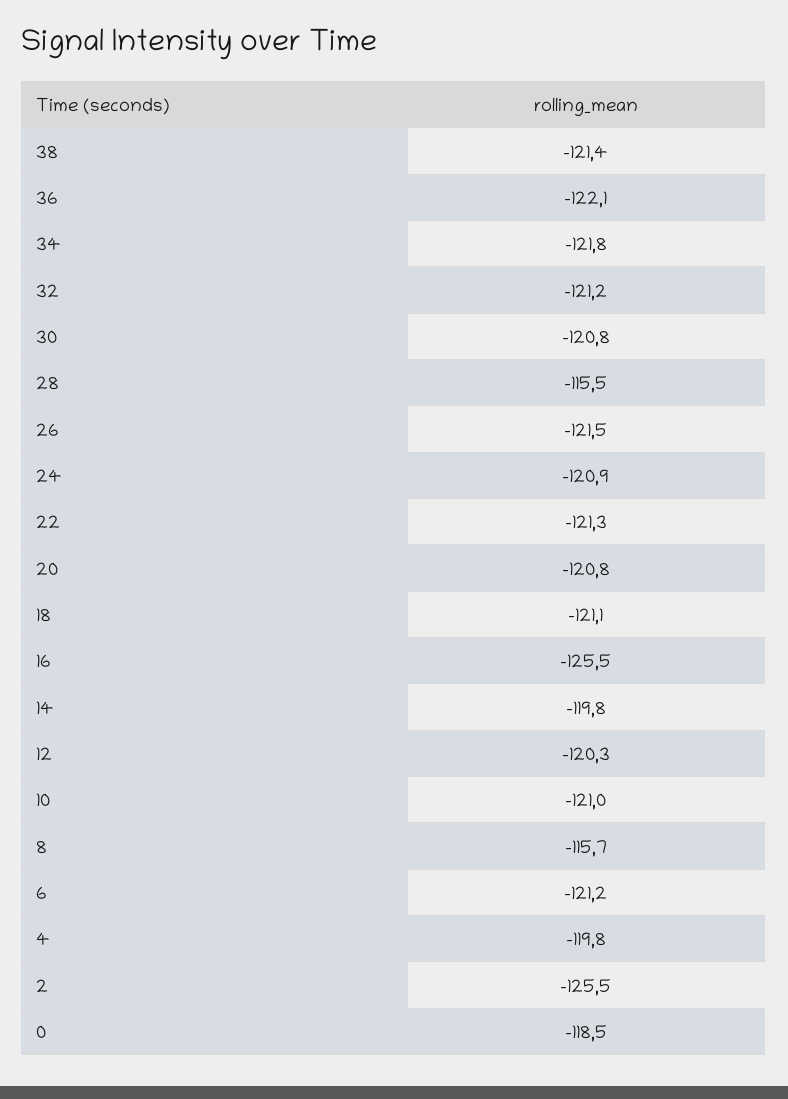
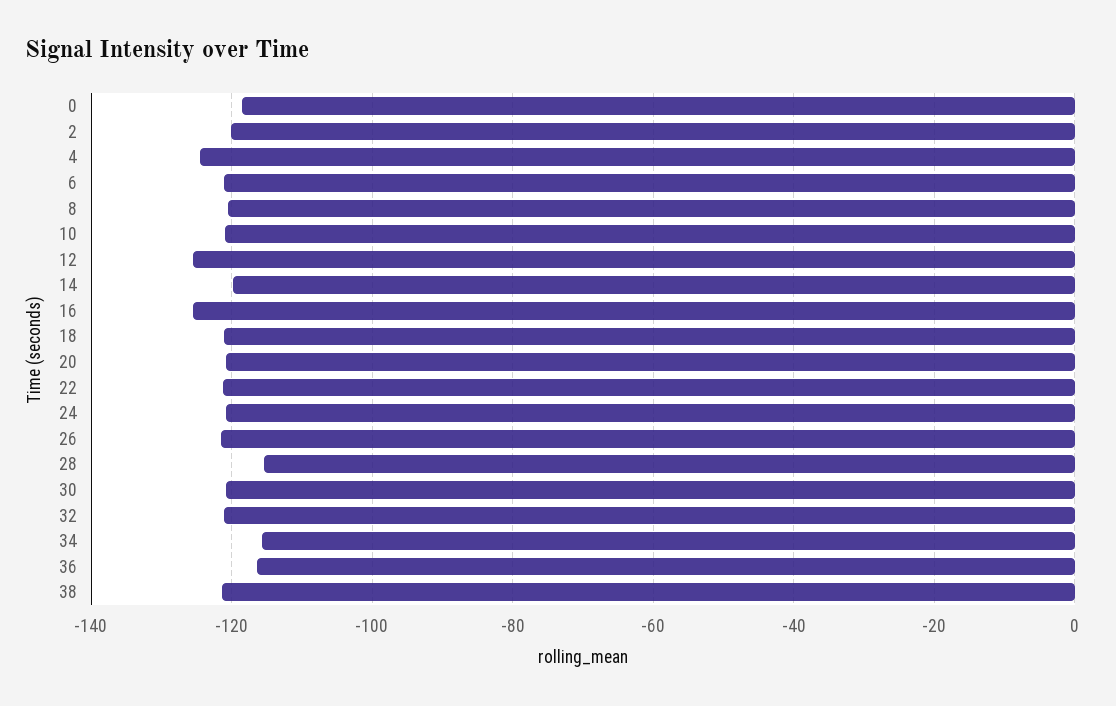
36: -122.1 -> -116
34: -121.8 -> -116
12: -120.3 -> -126
8: -115.7 -> -120
4: -119.8 -> -124
2: -125.5 -> -120

